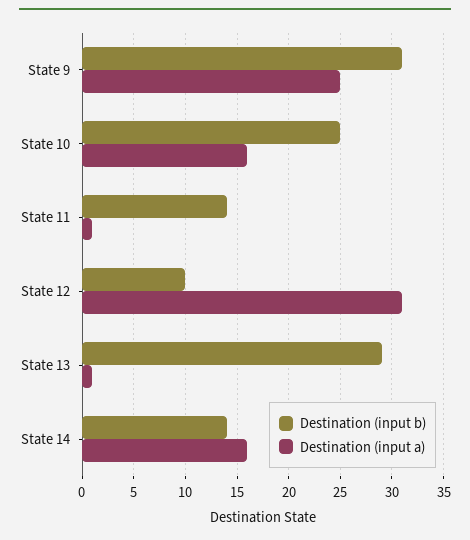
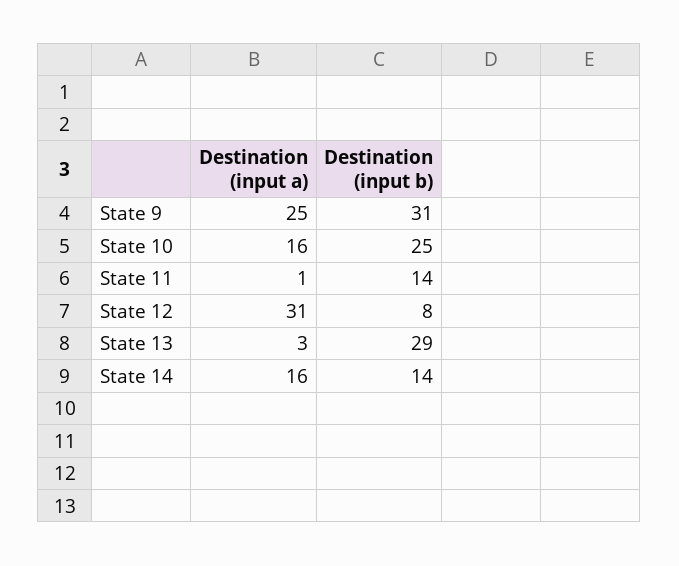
Destination (input b), State 12: 10 -> 8
Destination (input a), State 13: 1 -> 3

